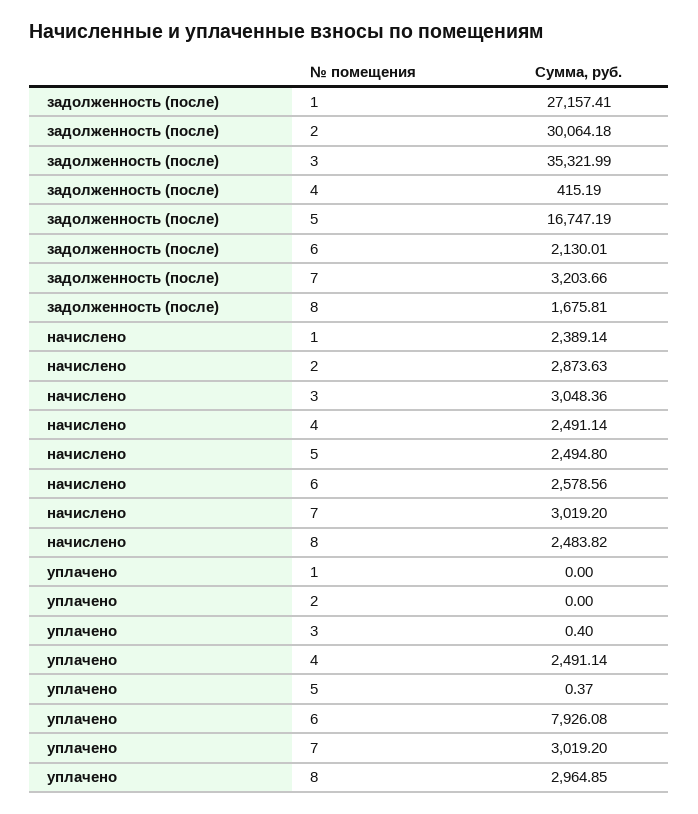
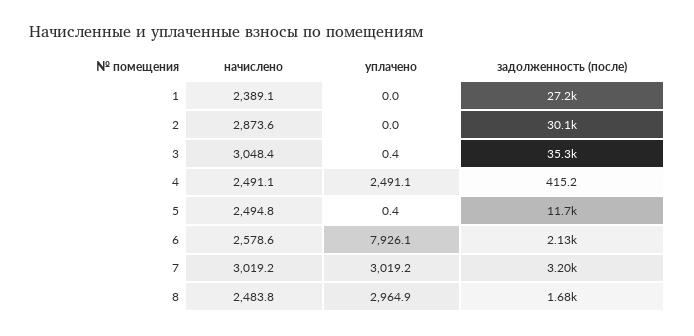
задолженность (после), 5: 16747.19 -> 11700

